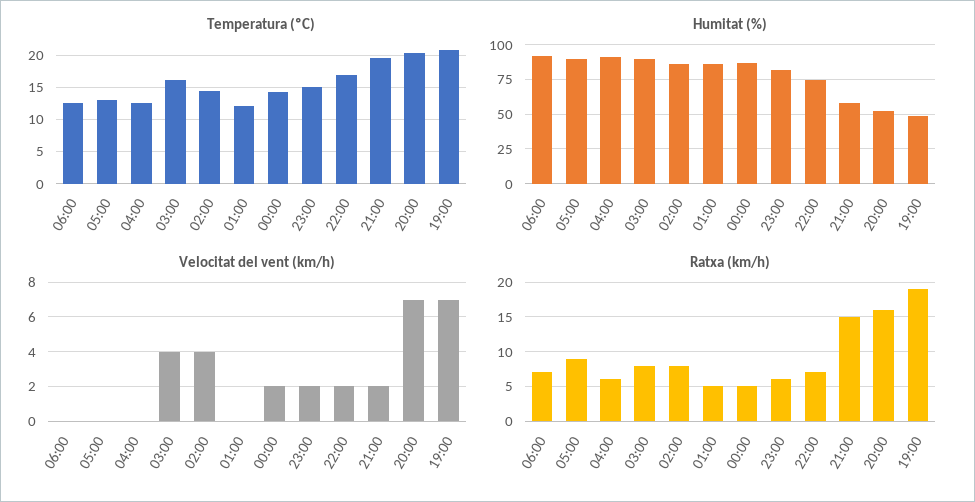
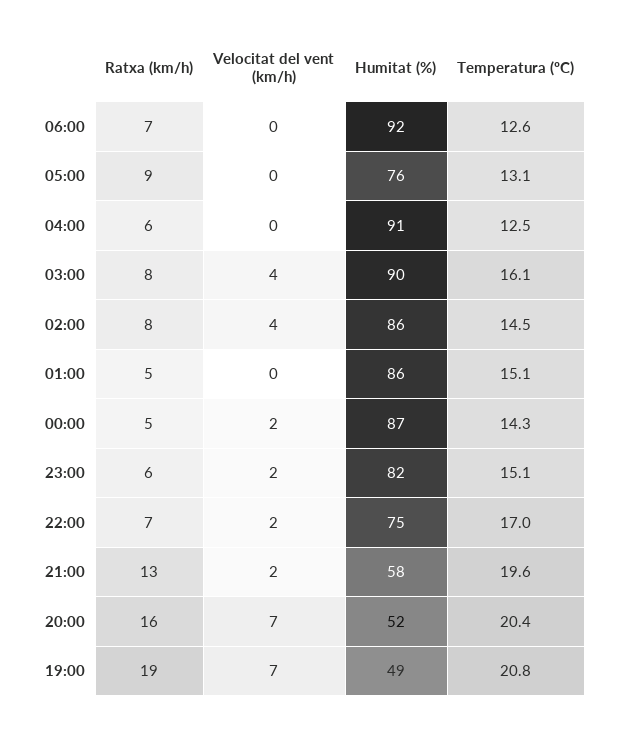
Temperatura (ºC), 01:00: 12 -> 15.1
Humitat (%), 05:00: 90 -> 76
Ratxa (km/h), 21:00: 15 -> 13

